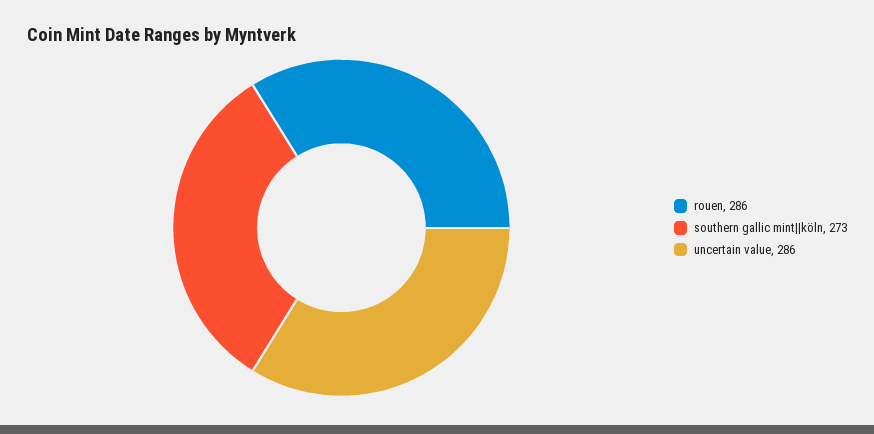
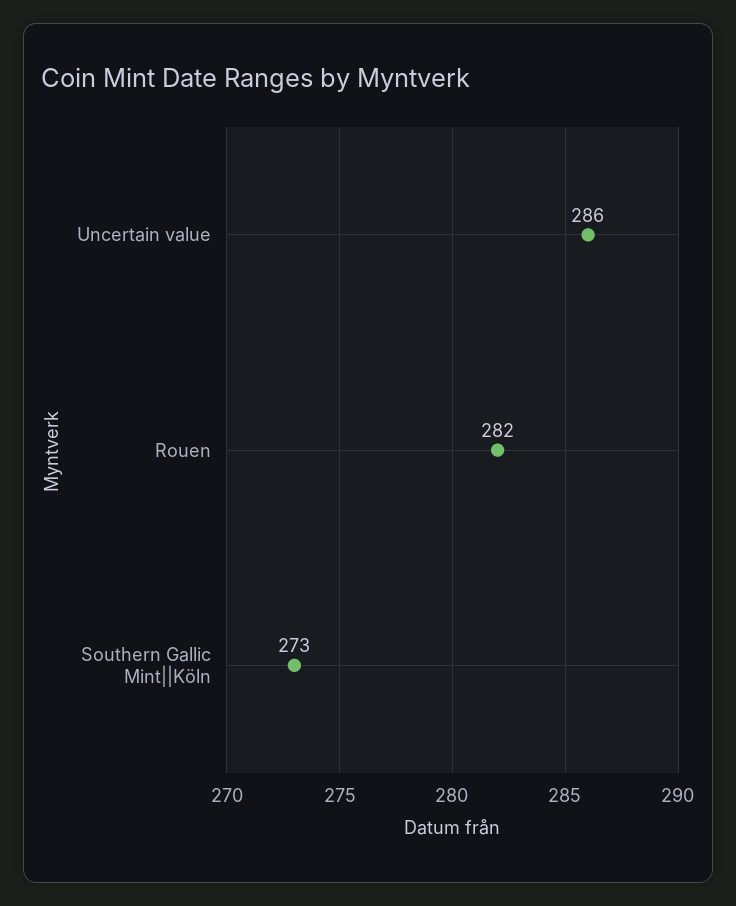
rouen: 286 -> 282

